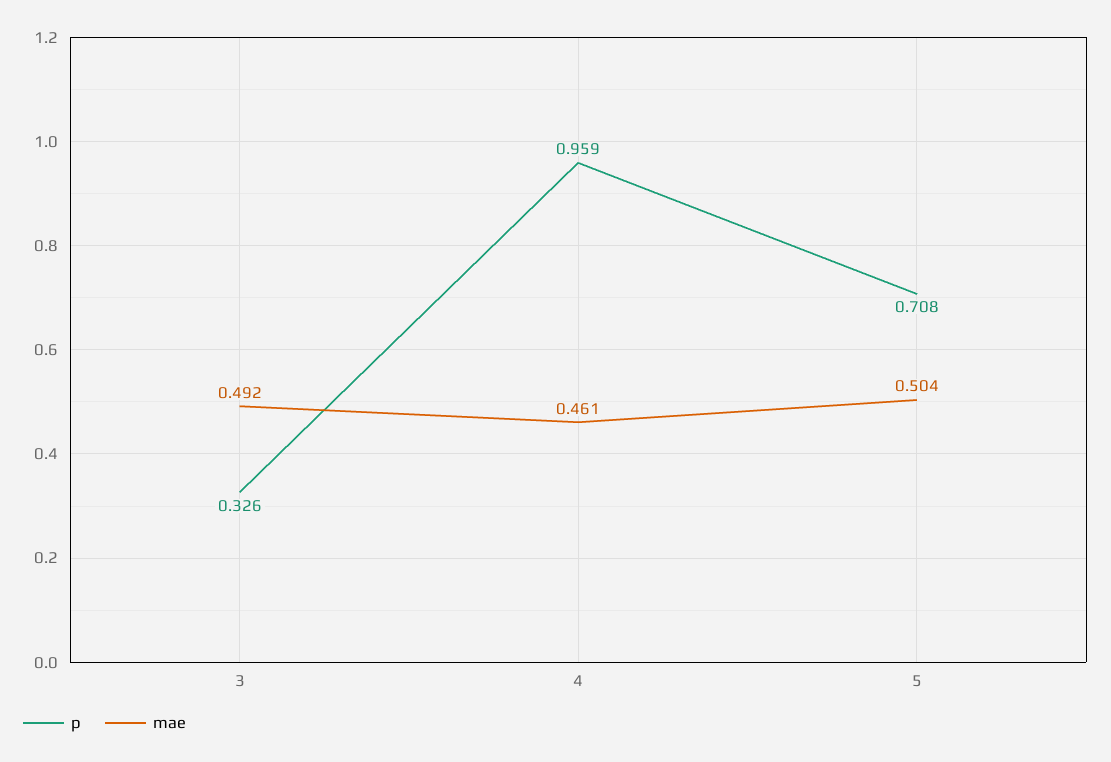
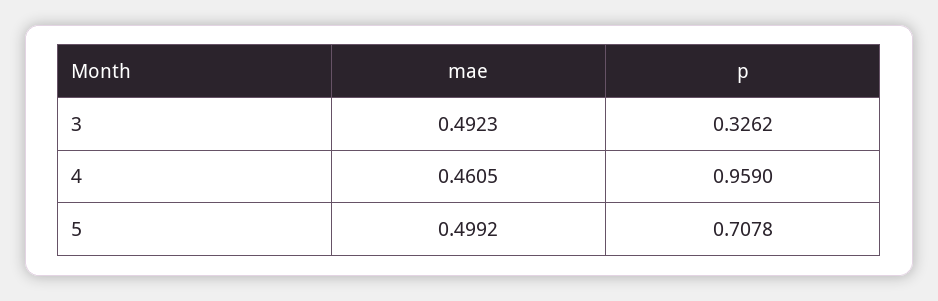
mae, 5: 0.504 -> 0.4992

